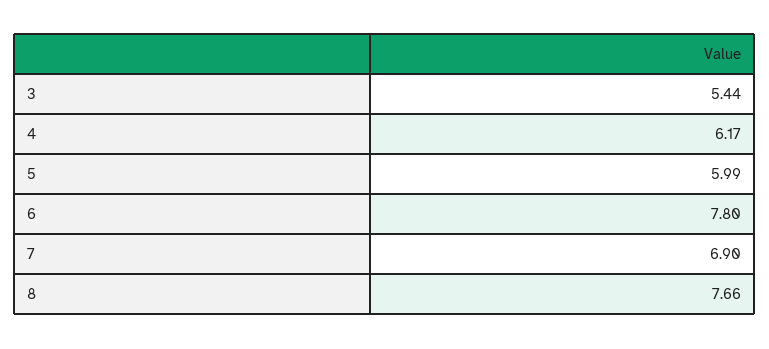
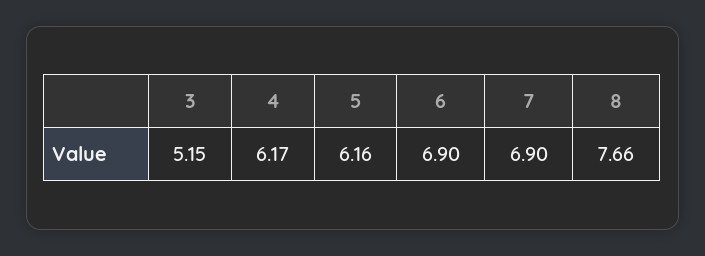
3: 5.44 -> 5.15
5: 5.99 -> 6.16
6: 7.8 -> 6.9

